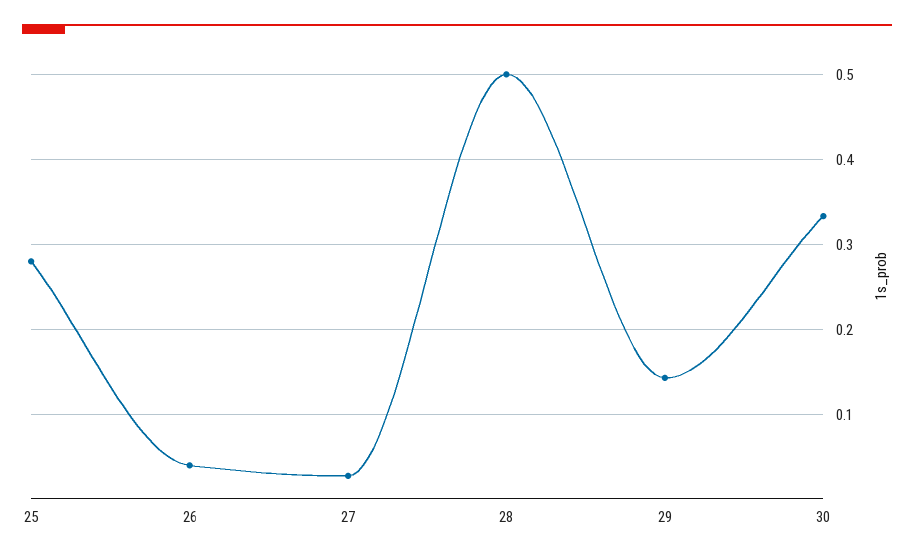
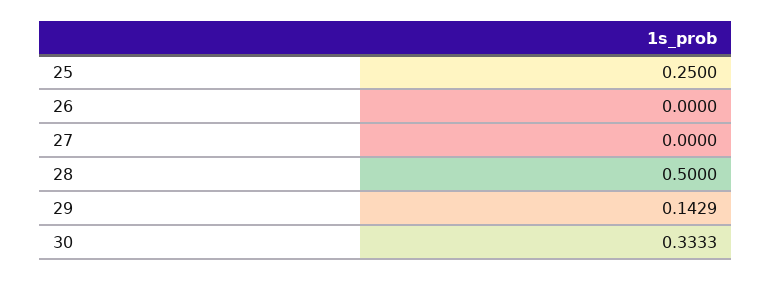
25: 0.28 -> 0.25
26: 0.04 -> 0
27: 0.03 -> 0

